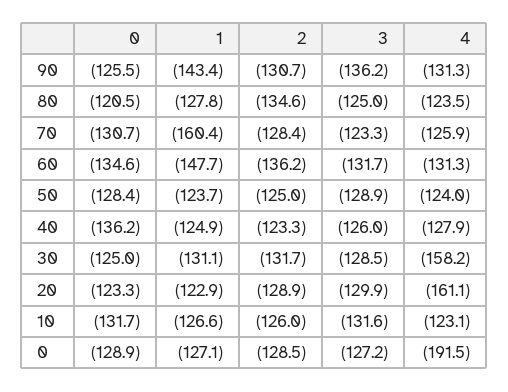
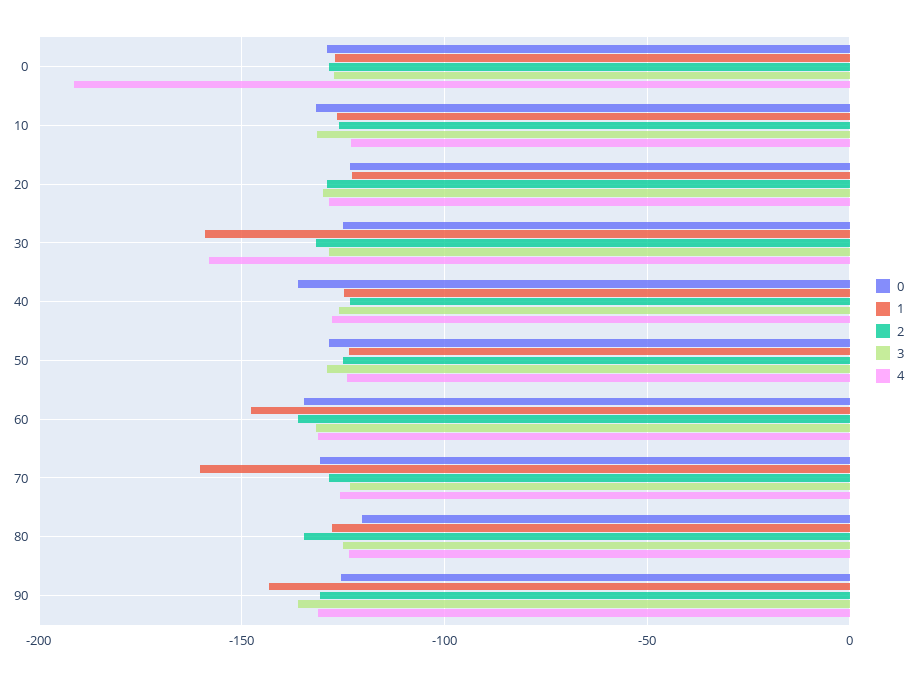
1, 30: -131.1 -> -160
4, 20: -161.1 -> -130

